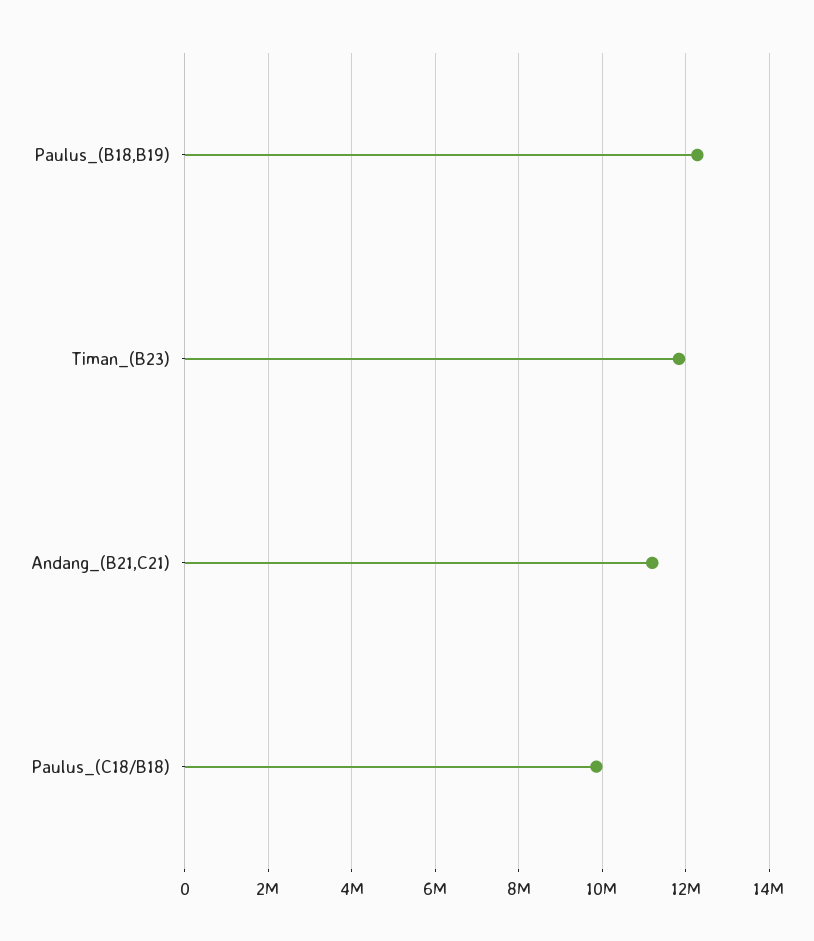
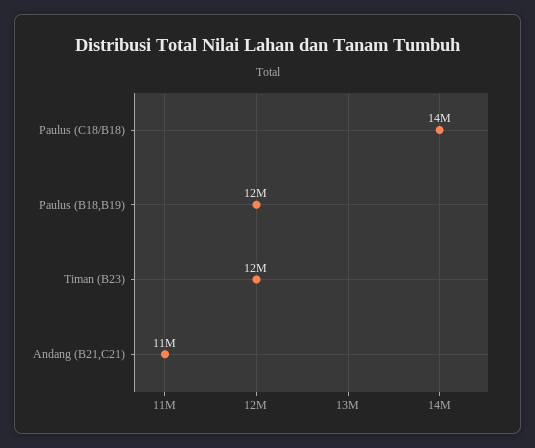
Paulus_(C18/B18): 9800000 -> 14000000

